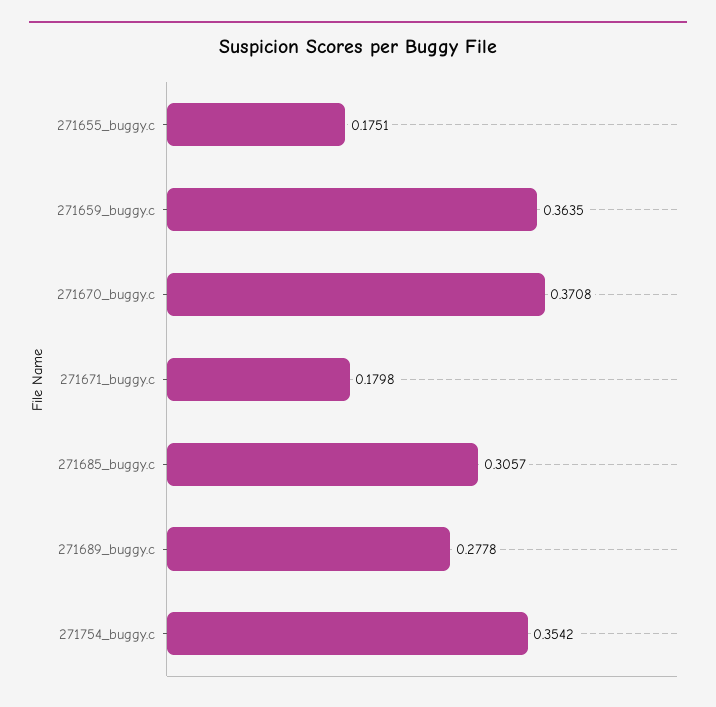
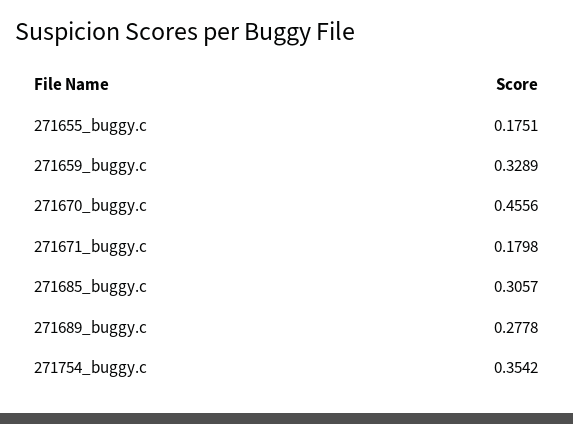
271659_buggy.c: 0.3635 -> 0.3289
271670_buggy.c: 0.3708 -> 0.4556

